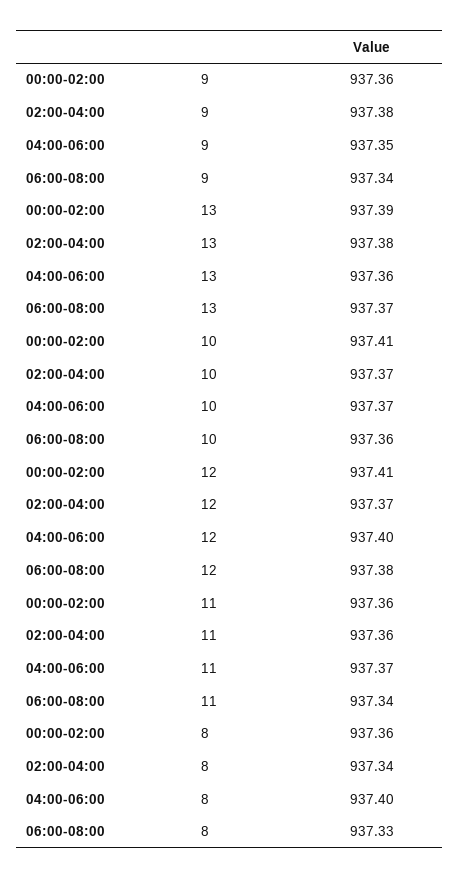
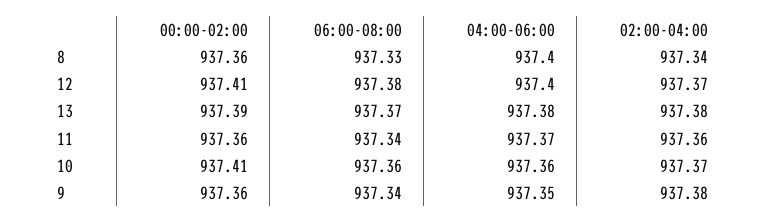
04:00-06:00, 13: 937.36 -> 937.38
04:00-06:00, 10: 937.37 -> 937.36

